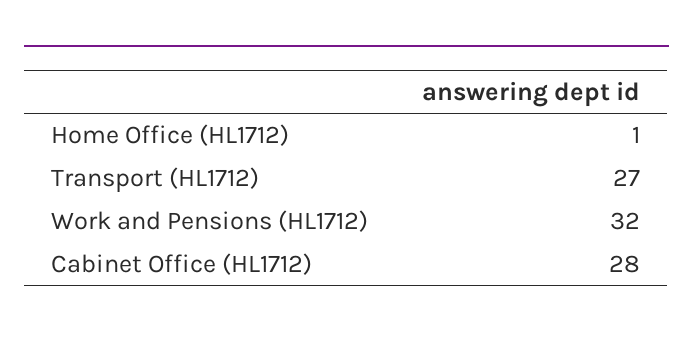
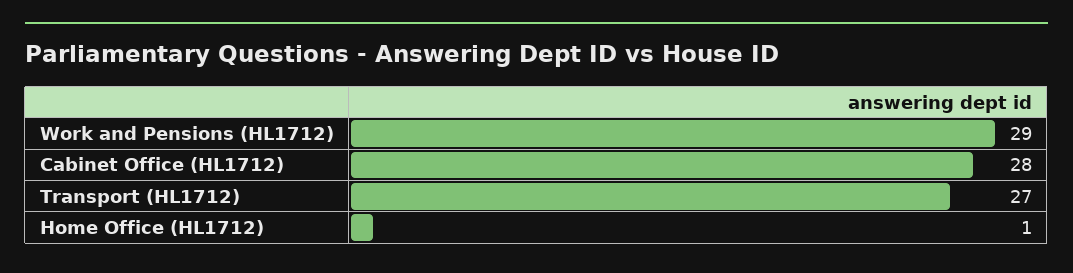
Work and Pensions (HL1712): 32 -> 29

